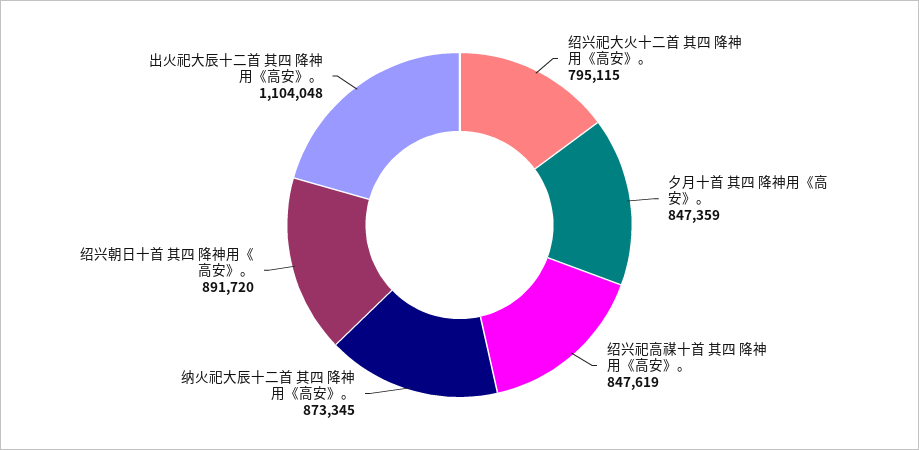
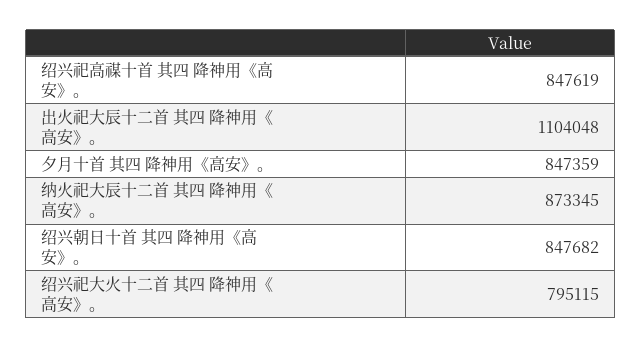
绍兴朝日十首 其四 降神用《高安》。: 891720 -> 847682

